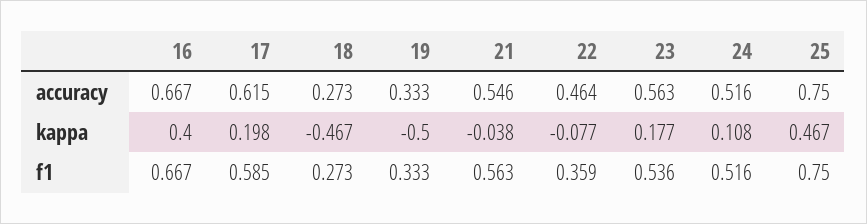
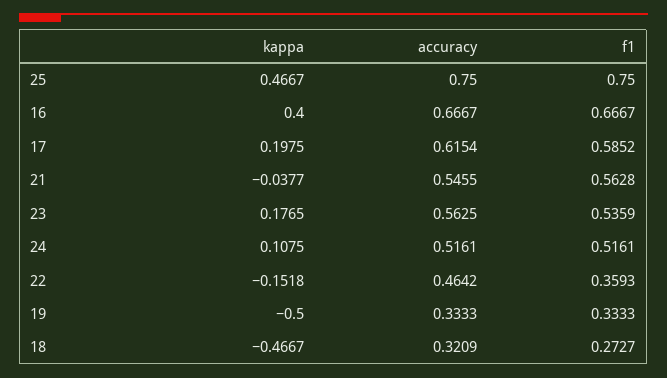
18, accuracy: 0.273 -> 0.3209
22, kappa: -0.077 -> -0.1518

